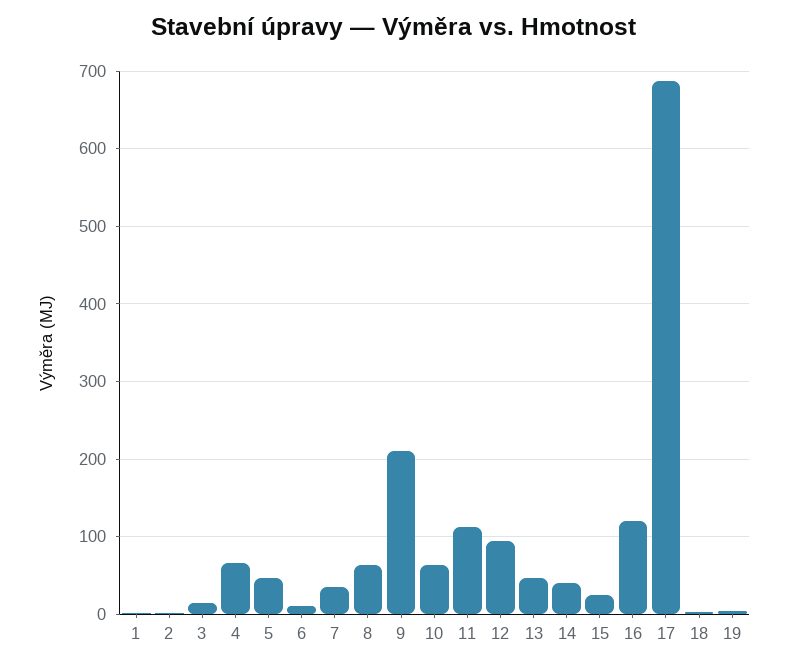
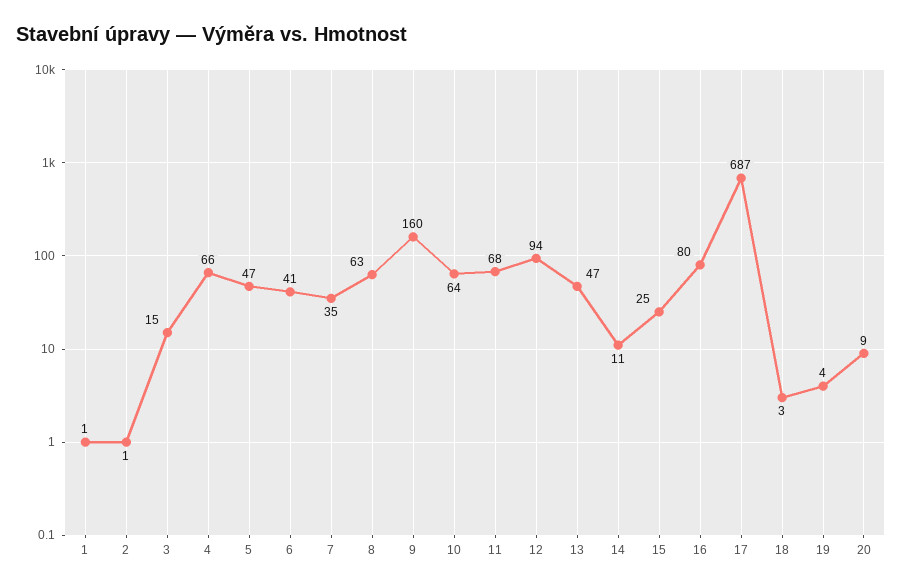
6: 10 -> 41
9: 210 -> 160
11: 110 -> 68
14: 40 -> 11
16: 120 -> 80
20: none -> 9

